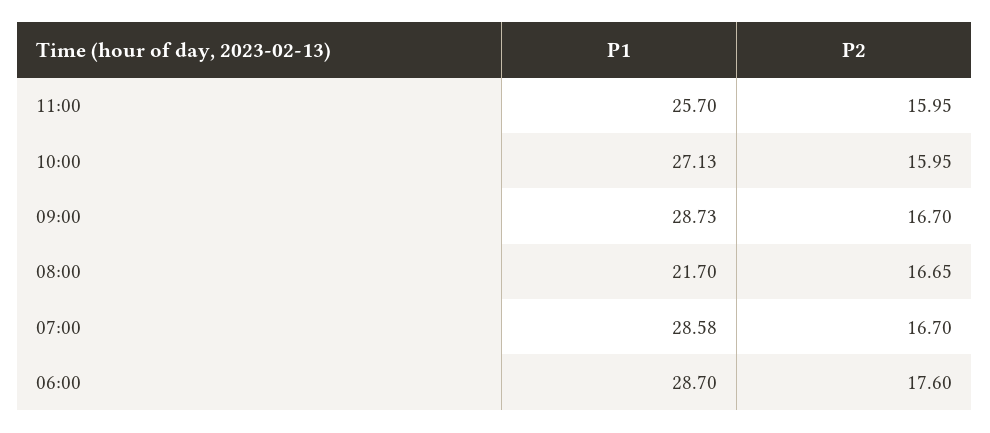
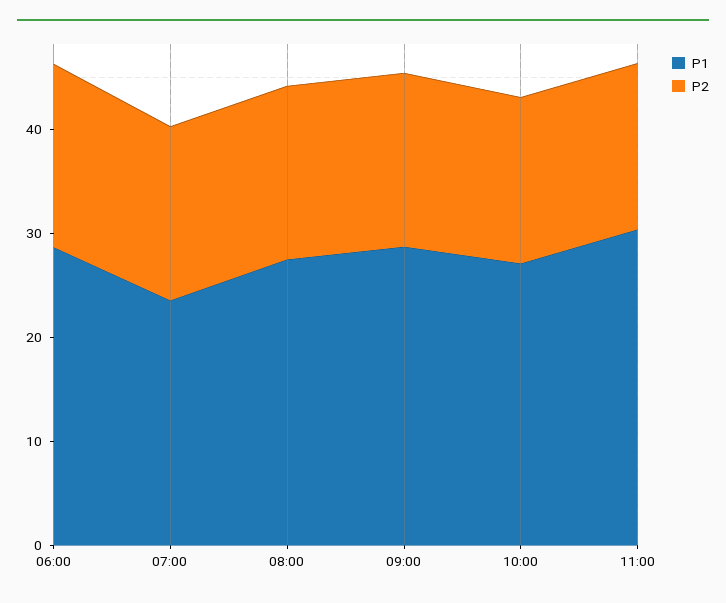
P1, 11:00: 25.7 -> 30
P1, 08:00: 21.7 -> 28
P1, 07:00: 28.58 -> 24

